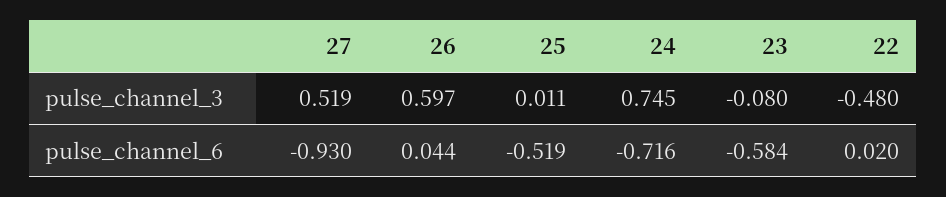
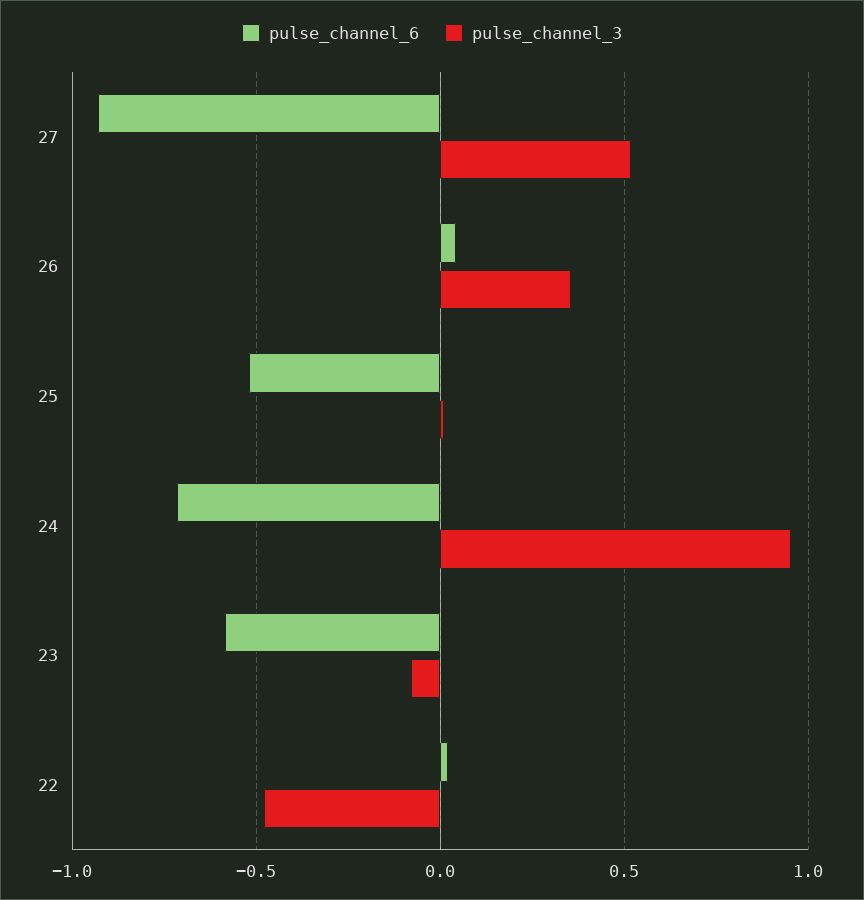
pulse_channel_3, 26: 0.597 -> 0.35
pulse_channel_3, 24: 0.745 -> 0.95

